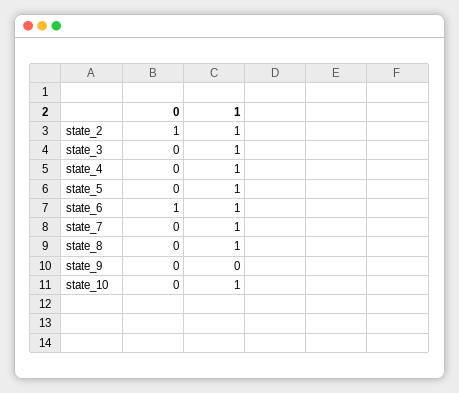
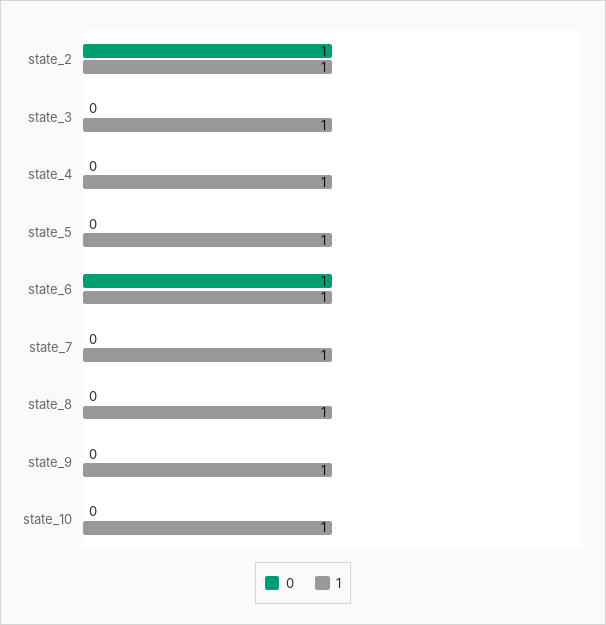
1, state_9: 0 -> 1

